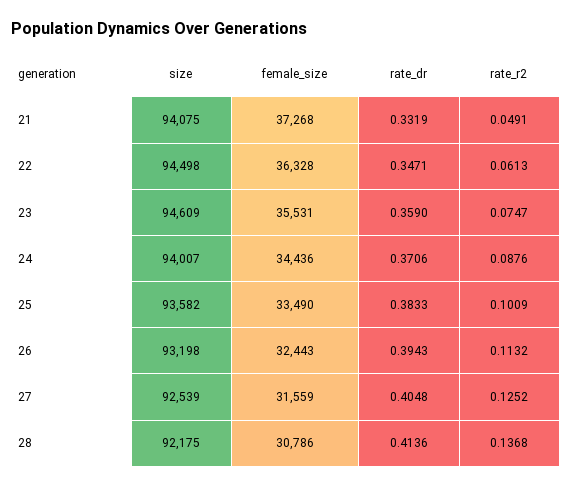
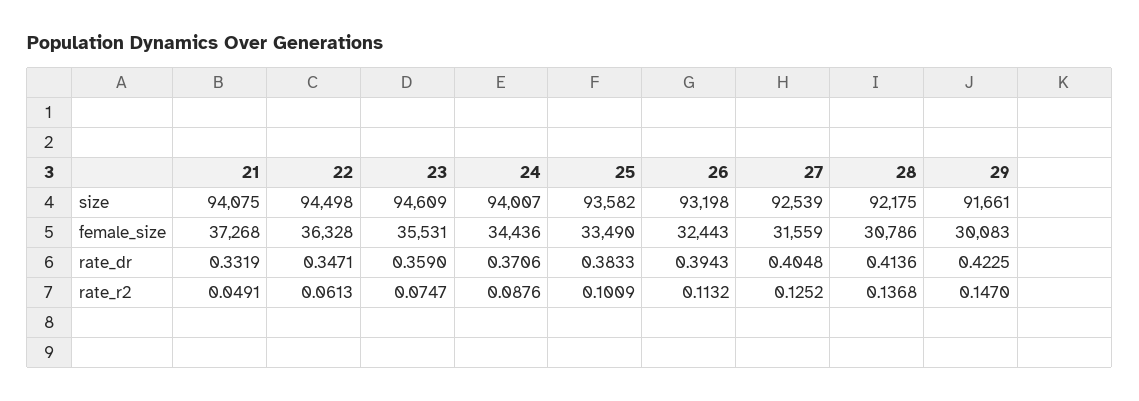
size, 29: none -> 91661
female_size, 29: none -> 30083
rate_dr, 29: none -> 0.4225
rate_r2, 29: none -> 0.147

